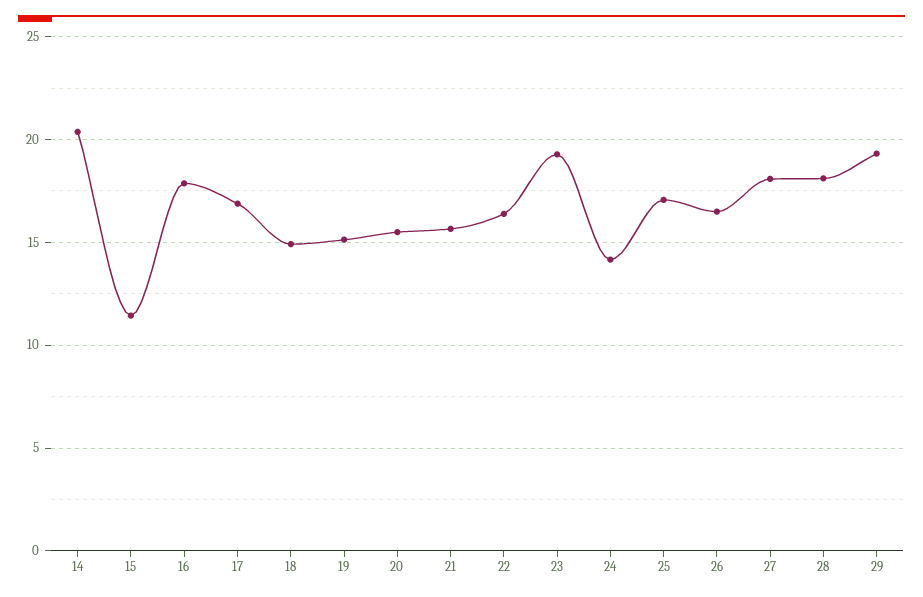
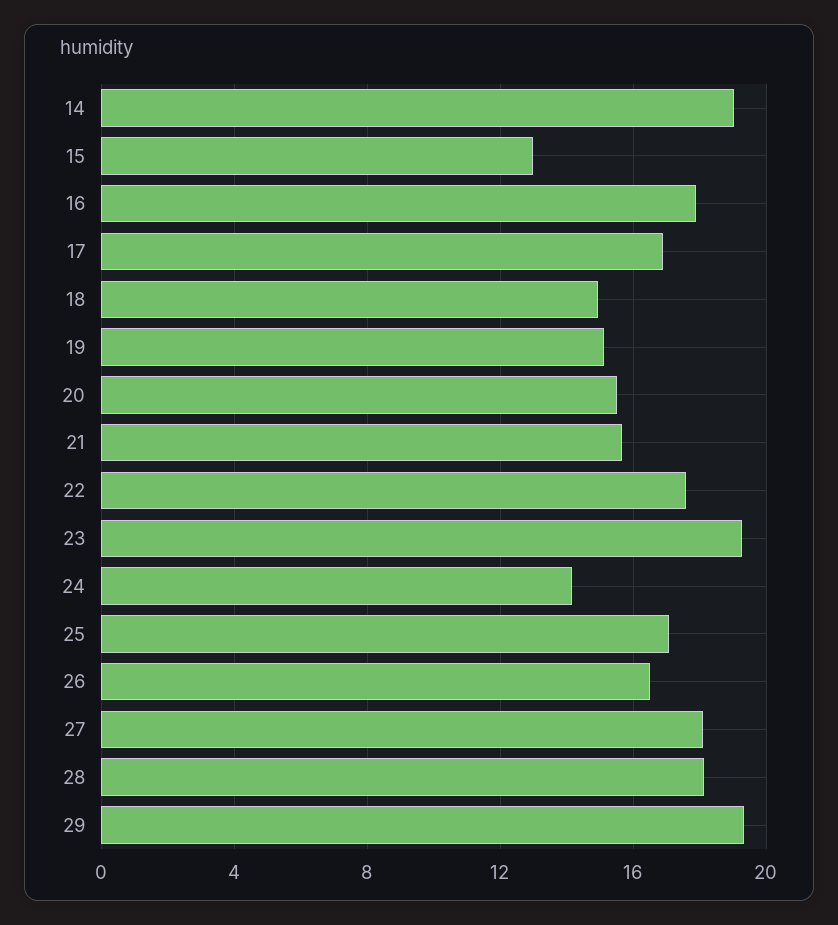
14: 20.5 -> 19
15: 11.5 -> 13
22: 16.5 -> 17.5

